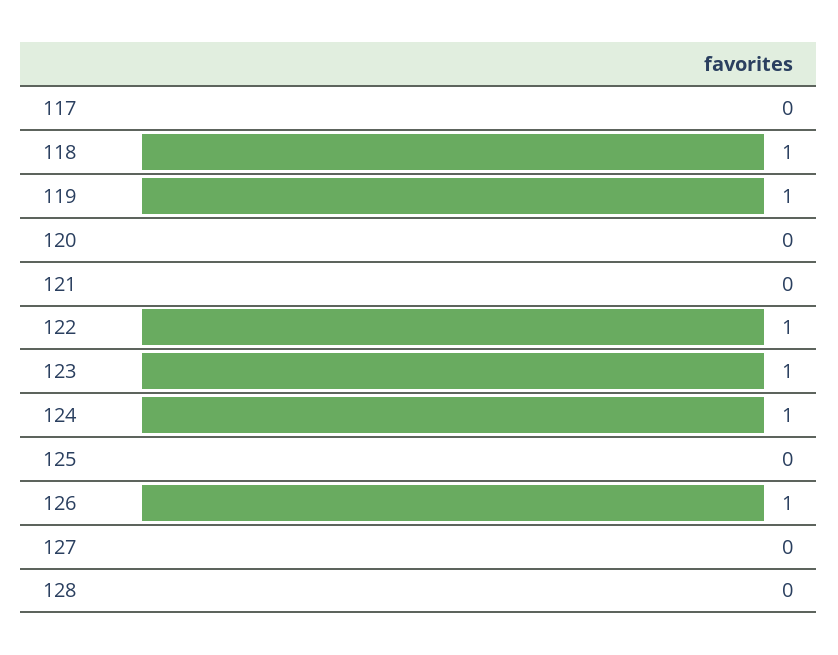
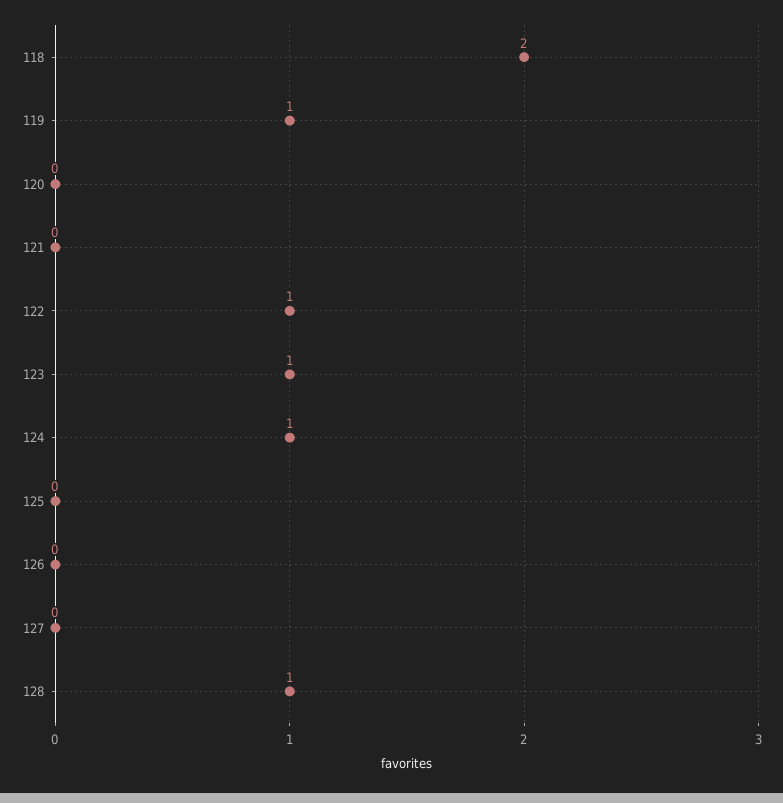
117: 0 -> none
118: 1 -> 2
126: 1 -> 0
128: 0 -> 1

